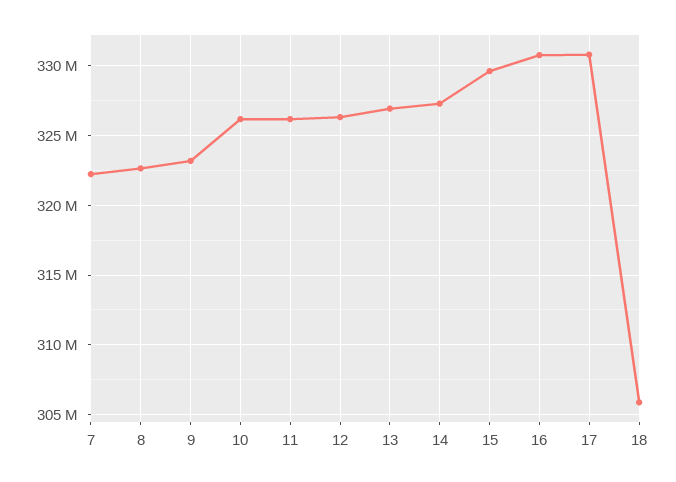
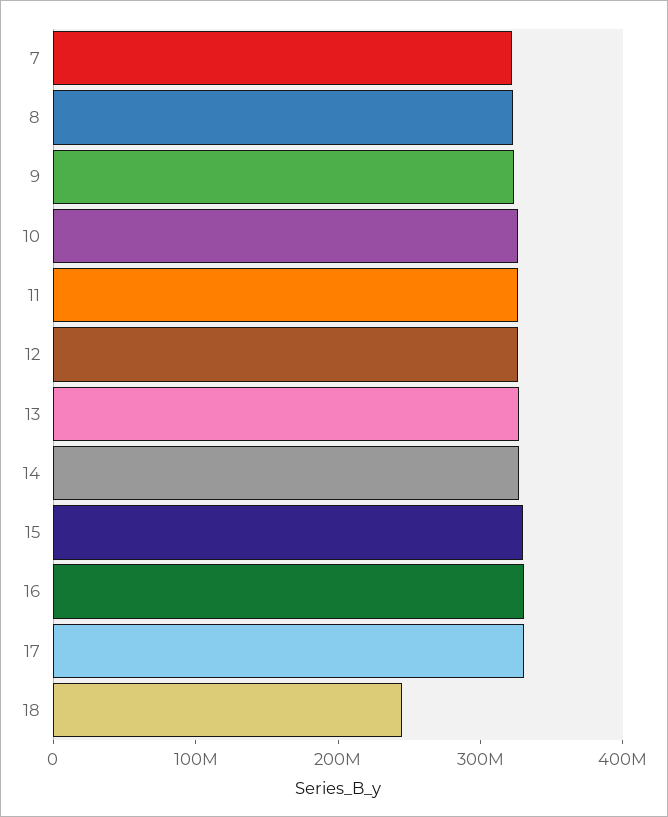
18: 306000000 -> 240000000

